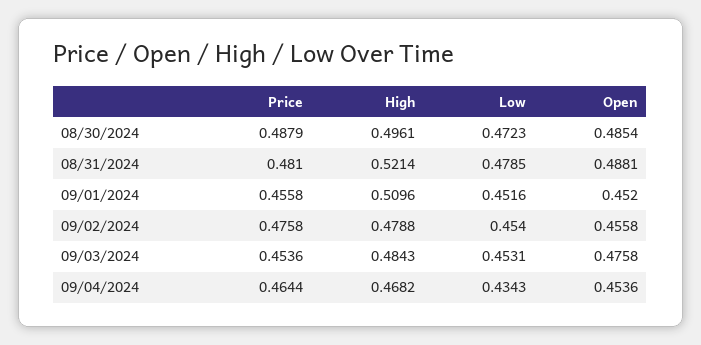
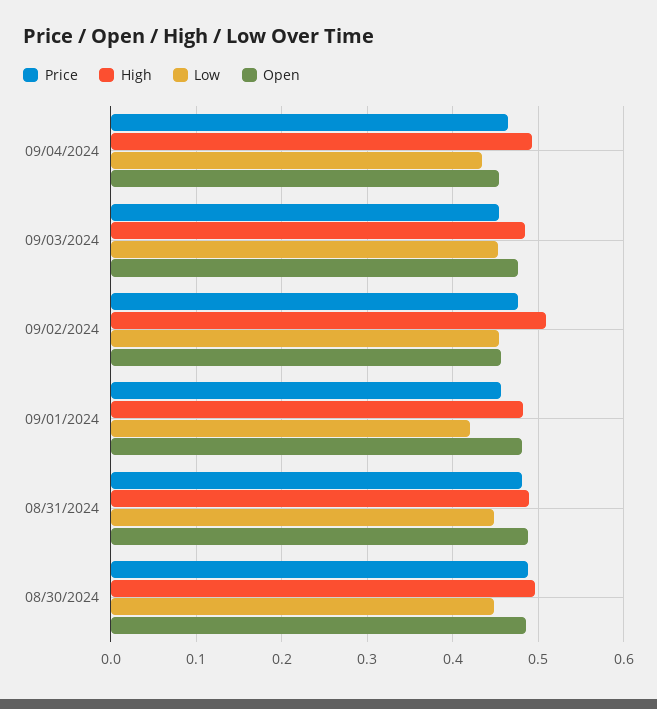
Low, 08/30/2024: 0.4723 -> 0.45
High, 08/31/2024: 0.5214 -> 0.49
Low, 08/31/2024: 0.4785 -> 0.45
High, 09/01/2024: 0.5096 -> 0.48
Low, 09/01/2024: 0.4516 -> 0.42
Open, 09/01/2024: 0.452 -> 0.48
High, 09/02/2024: 0.4788 -> 0.51
High, 09/04/2024: 0.4682 -> 0.49

